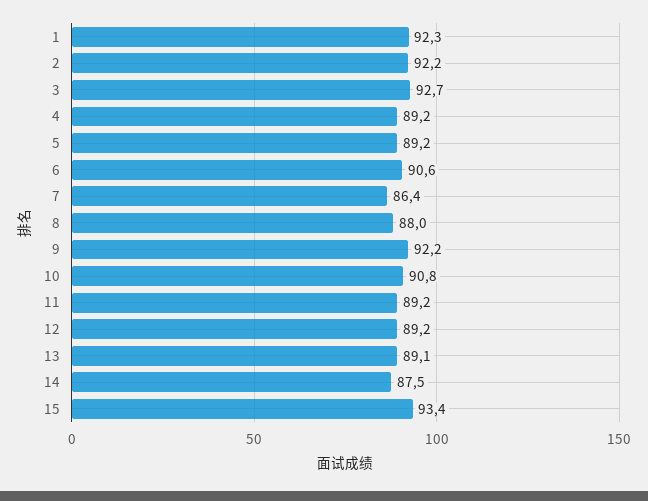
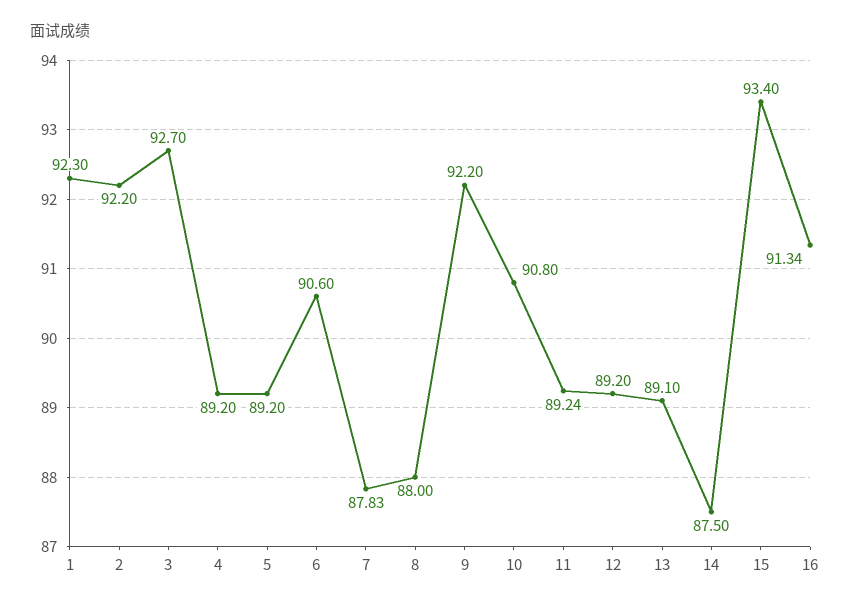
7: 86.4 -> 87.83
16: none -> 91.34

